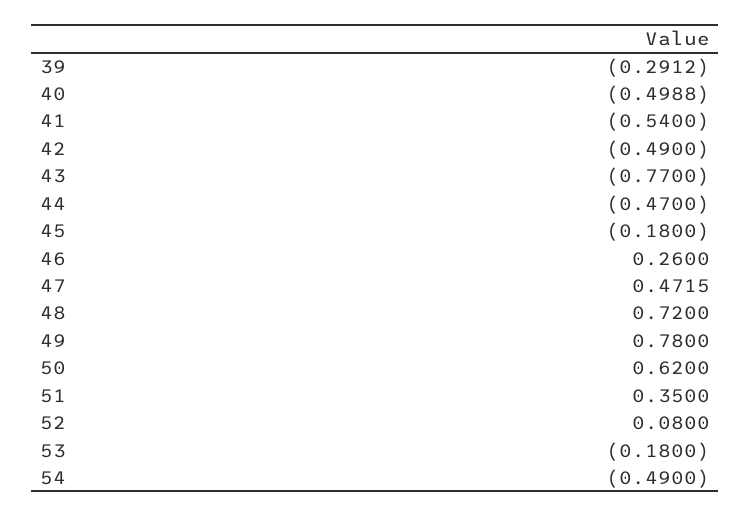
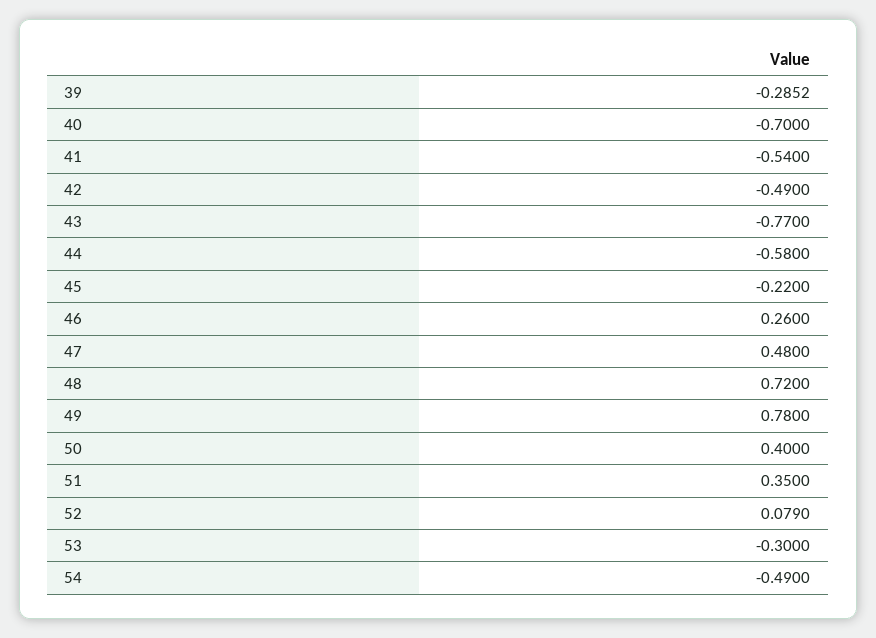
39: -0.2912 -> -0.2852
40: -0.4988 -> -0.7
44: -0.47 -> -0.58
45: -0.18 -> -0.22
47: 0.4715 -> 0.48
50: 0.62 -> 0.4
52: 0.08 -> 0.079
53: -0.18 -> -0.3

